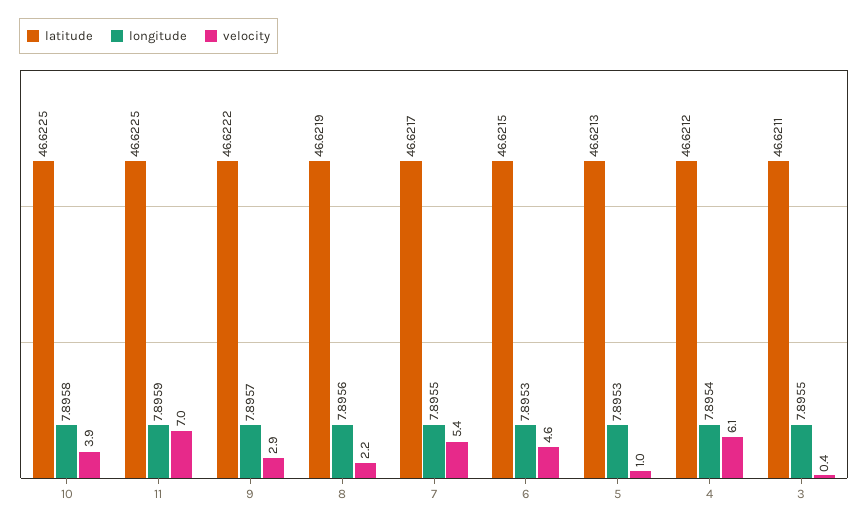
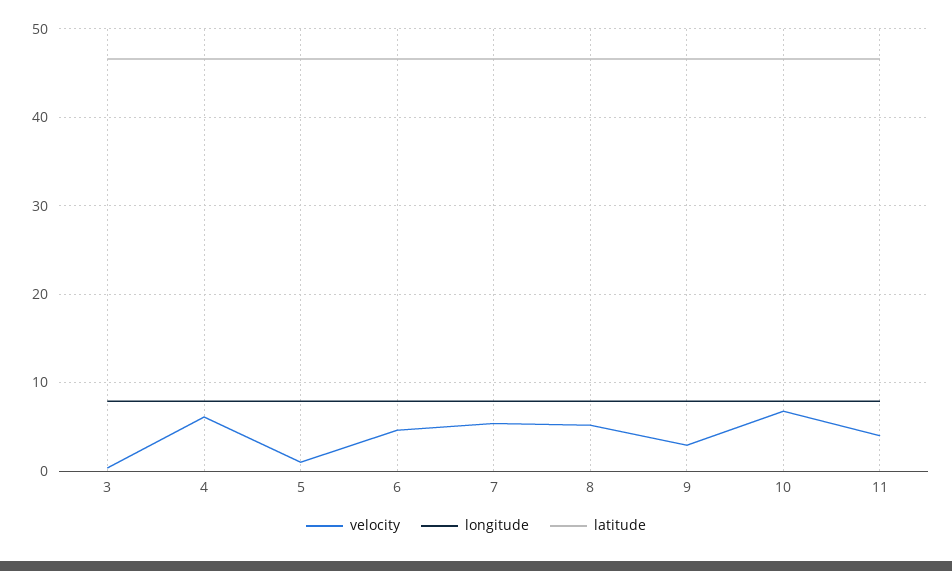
velocity, 10: 3.9 -> 7
velocity, 11: 7 -> 4
velocity, 8: 2.2 -> 5

